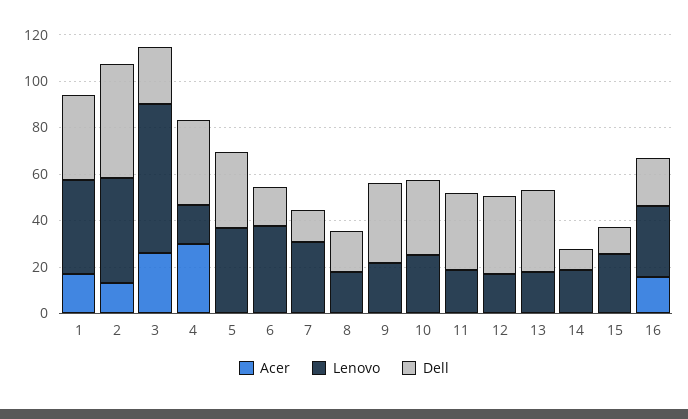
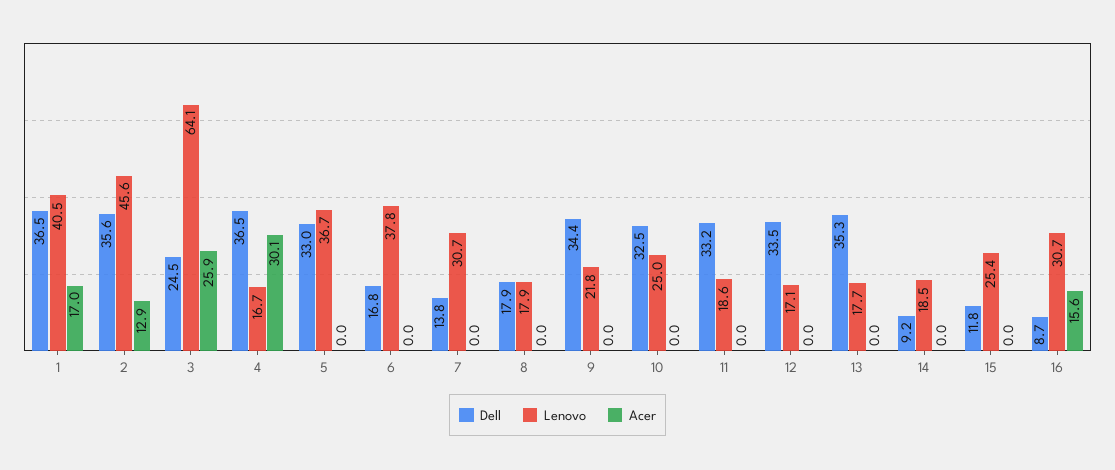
Dell, 2: 50 -> 35.6
Dell, 16: 20 -> 8.7

